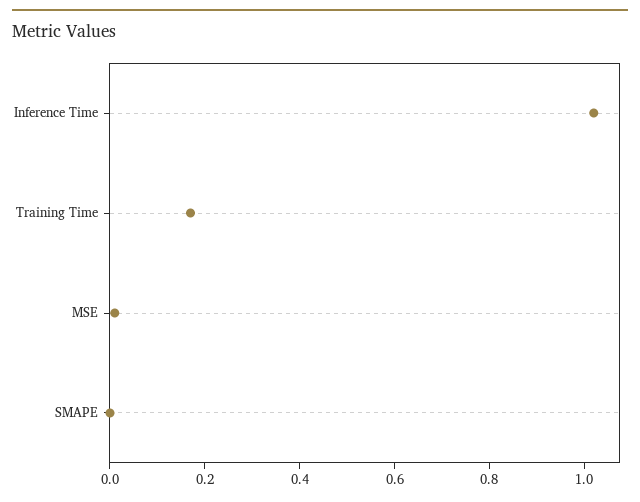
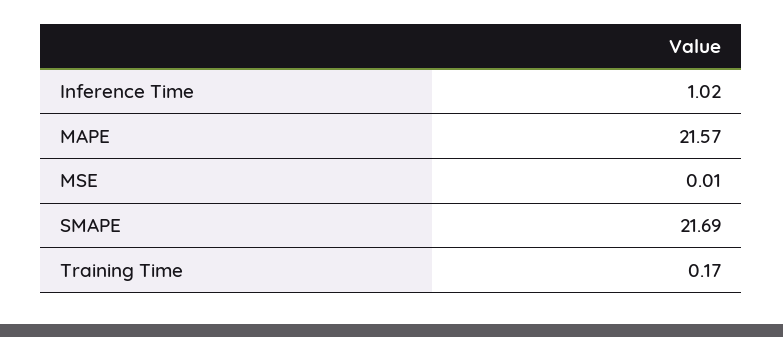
SMAPE: 0 -> 21.69
MAPE: none -> 21.57

